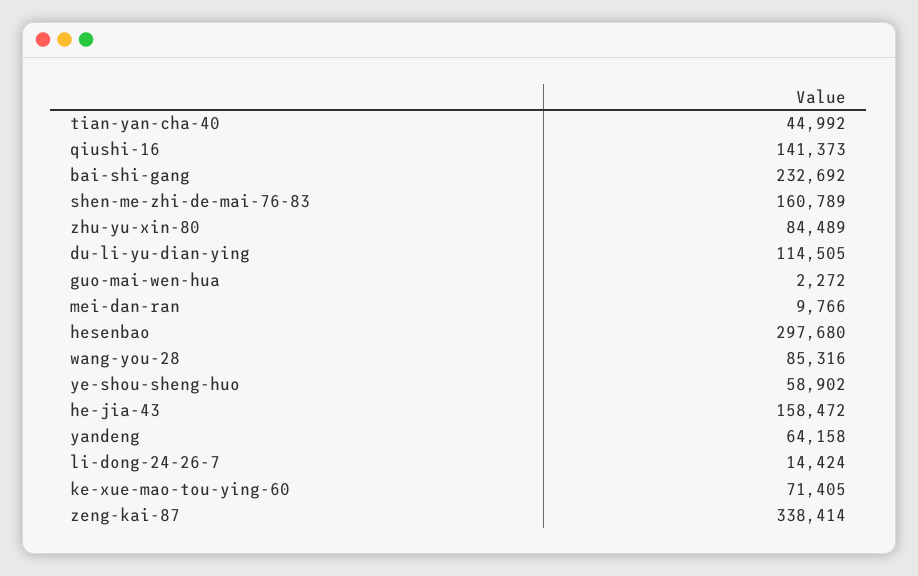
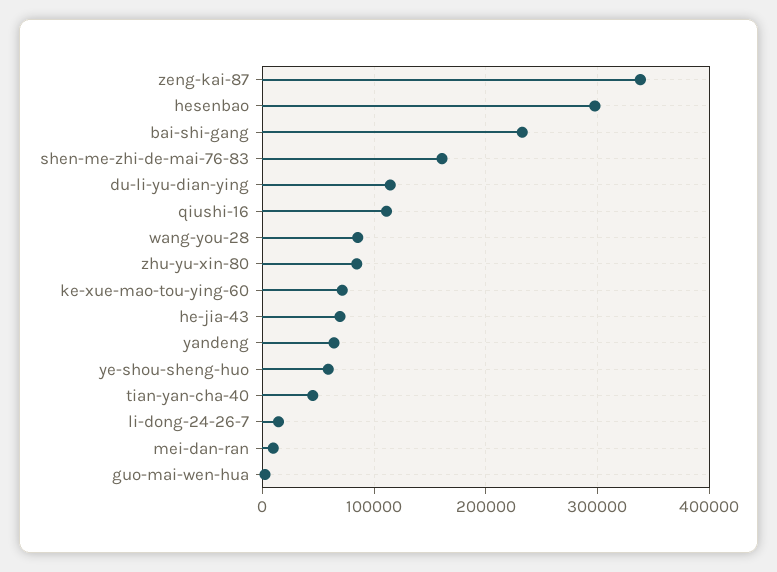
qiushi-16: 141373 -> 110000
he-jia-43: 158472 -> 70000

